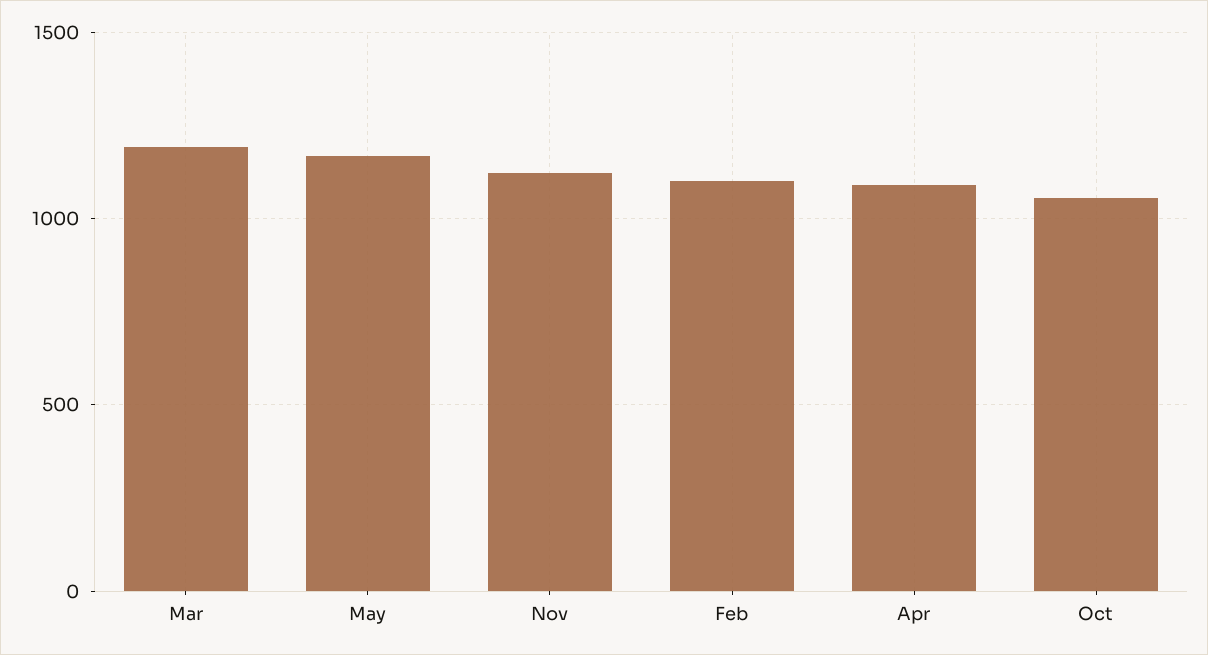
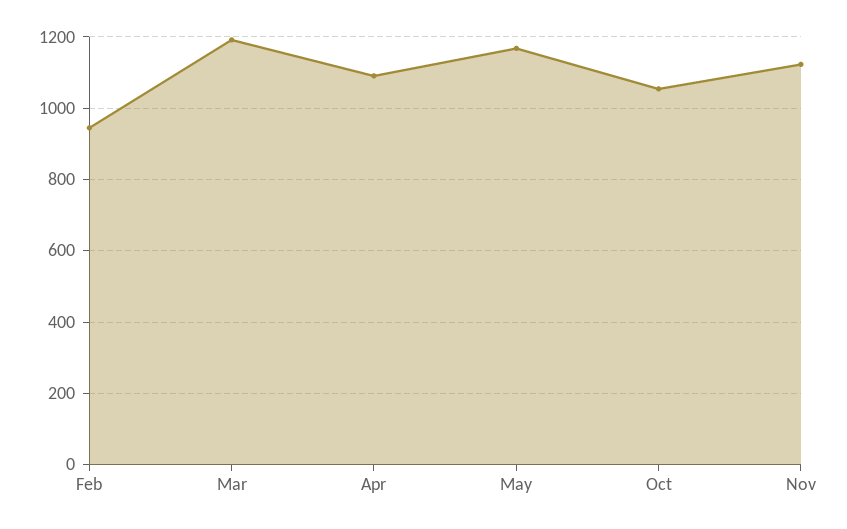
Feb: 1100 -> 940

